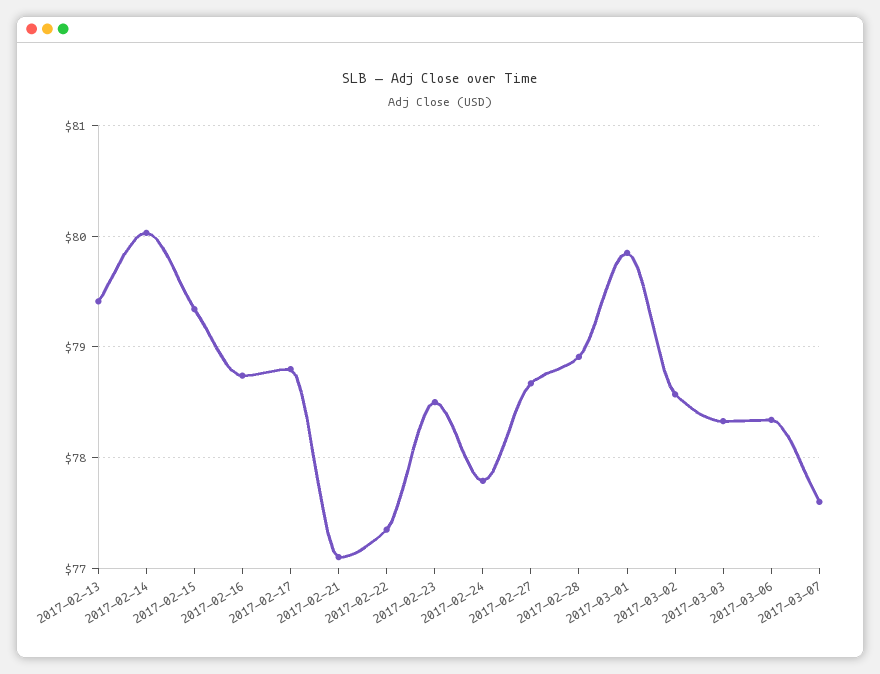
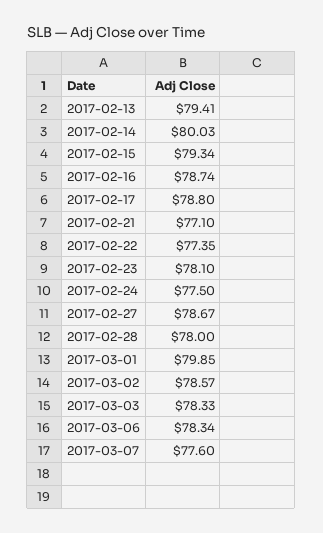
2017-02-23: 78.5 -> 78.1
2017-02-24: 77.8 -> 77.5
2017-02-28: 78.9 -> 78

